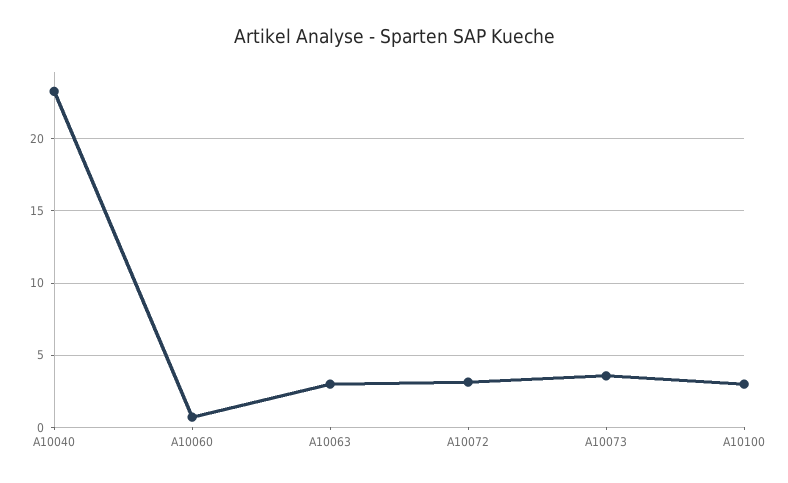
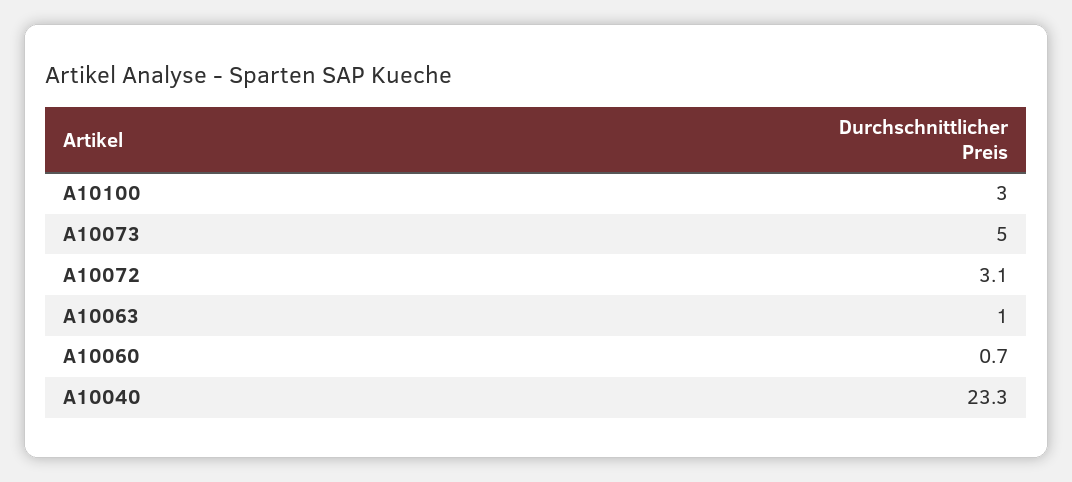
A10063: 3 -> 1
A10073: 3.5 -> 5

